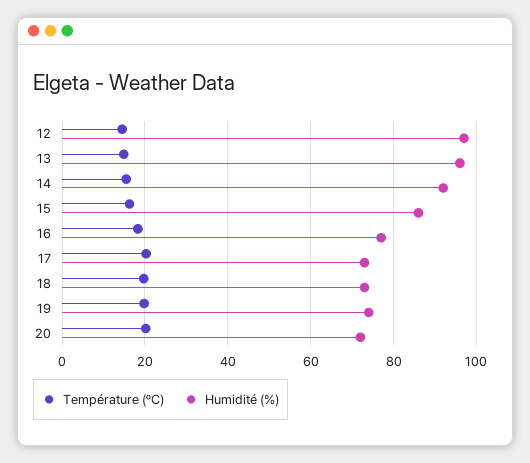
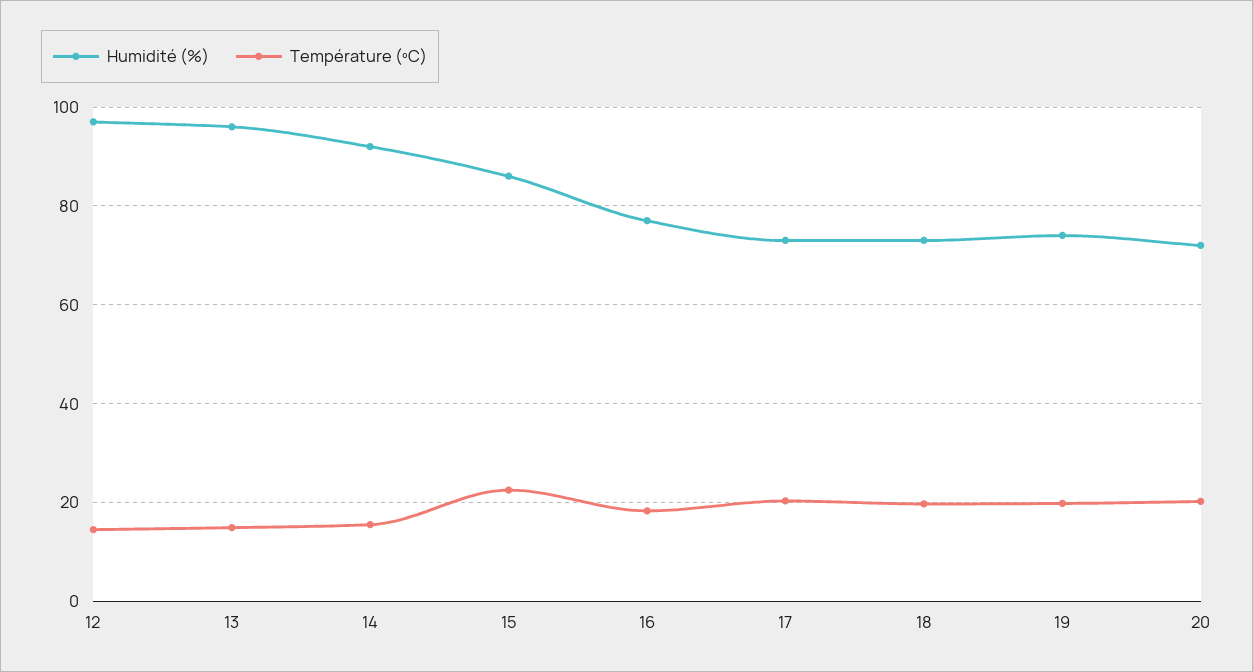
Température (ºC), 15: 16 -> 22

